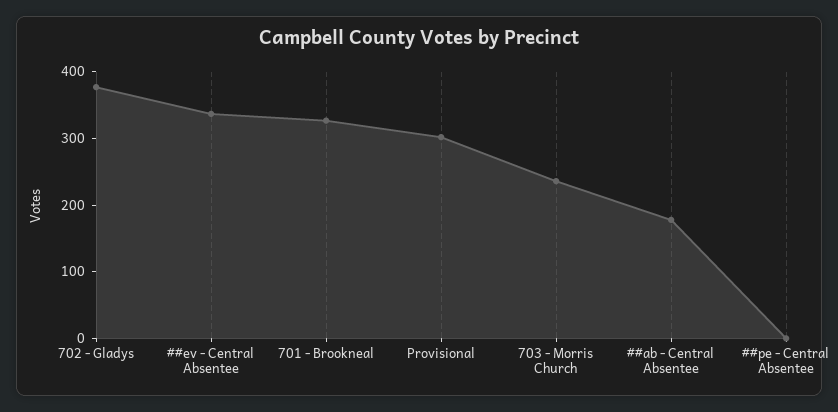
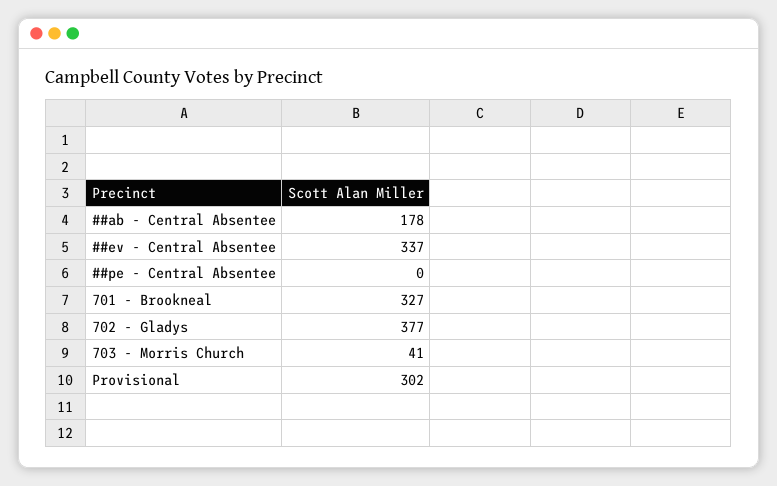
703 - Morris Church: 240 -> 41

